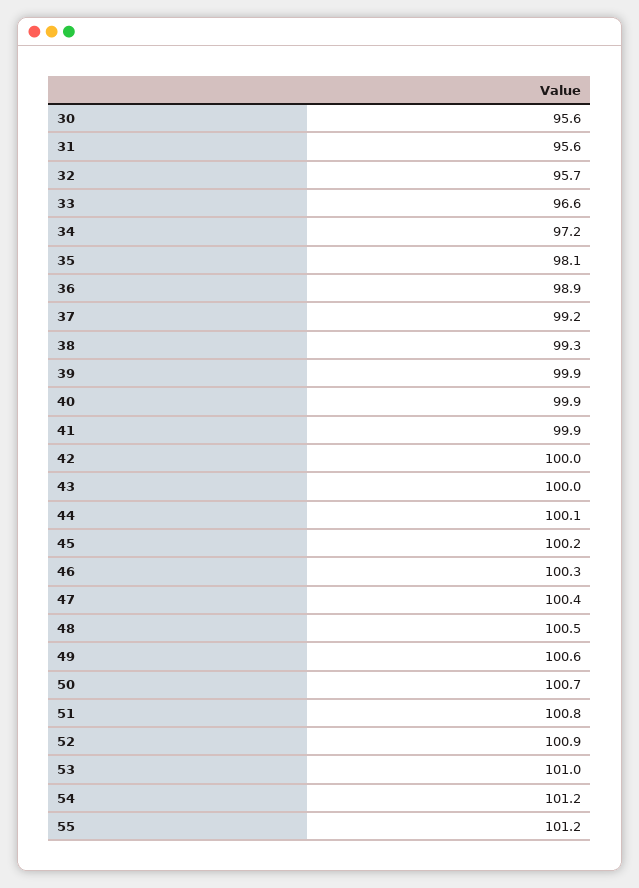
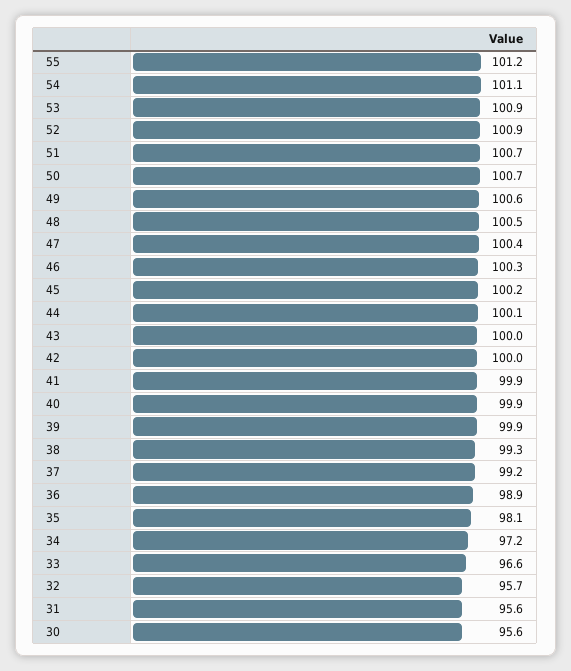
51: 100.8 -> 100.7
53: 101 -> 100.9
54: 101.2 -> 101.1

